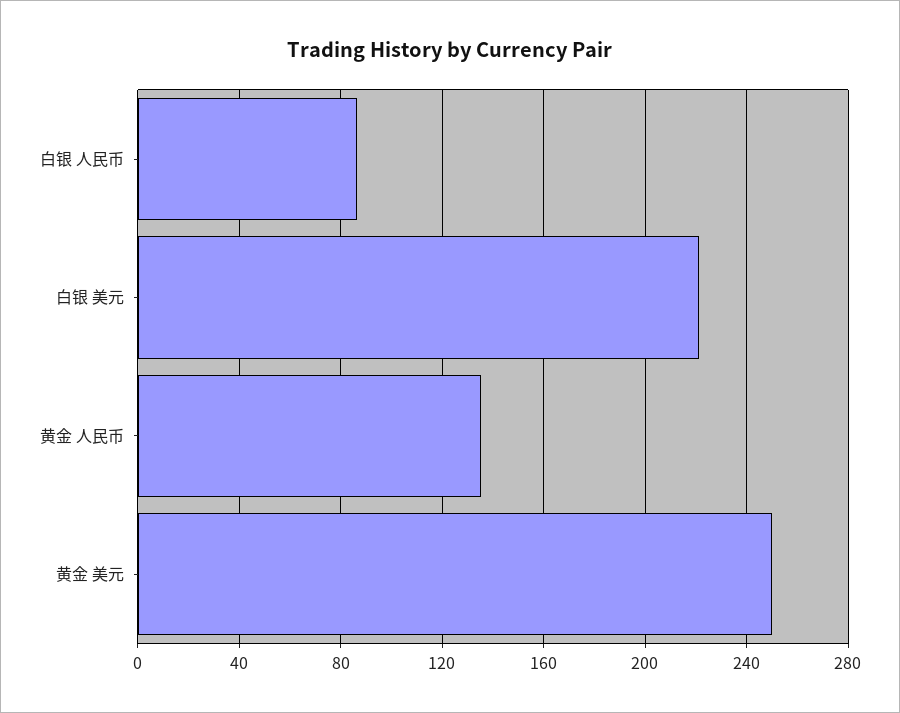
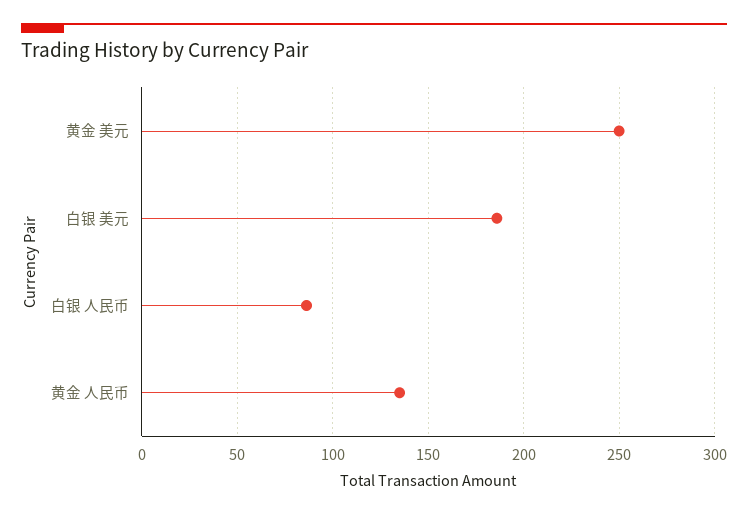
白银 美元: 220 -> 185

